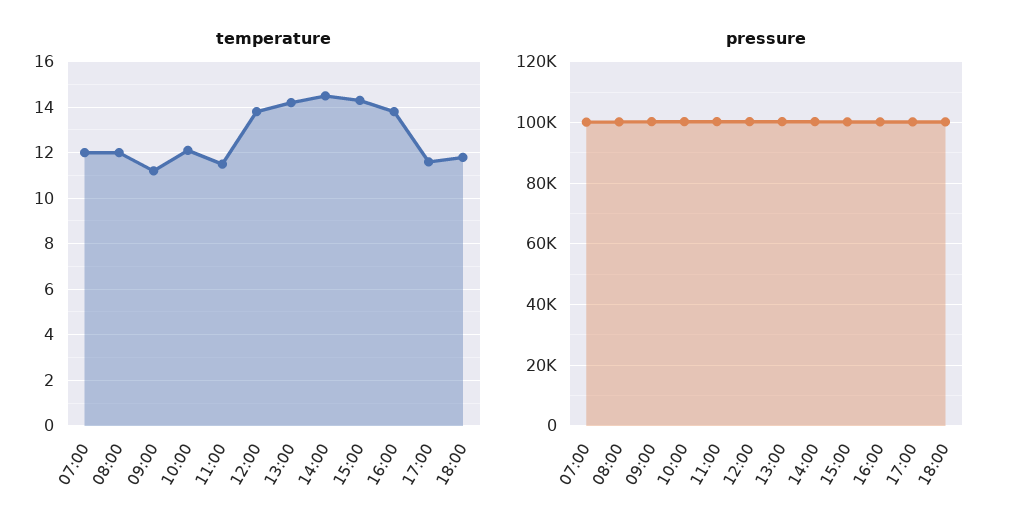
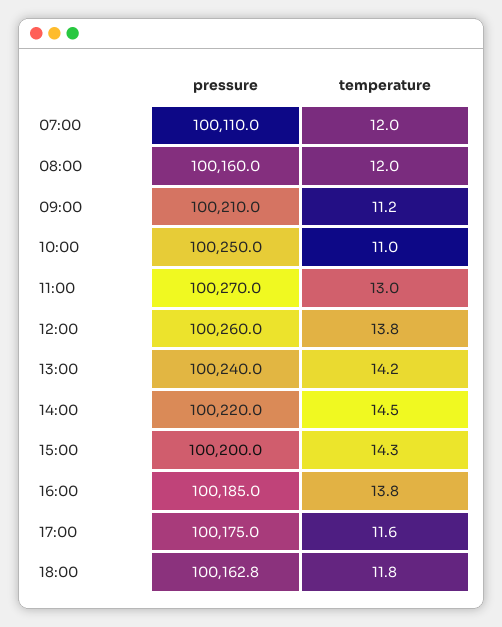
temperature, 10:00: 12 -> 11
temperature, 11:00: 11.5 -> 13

